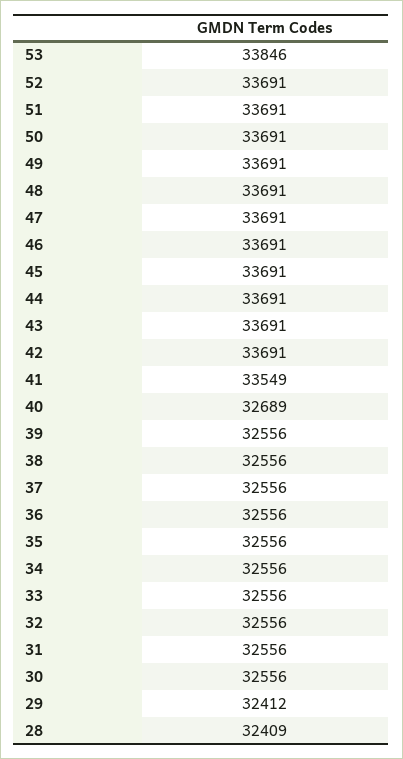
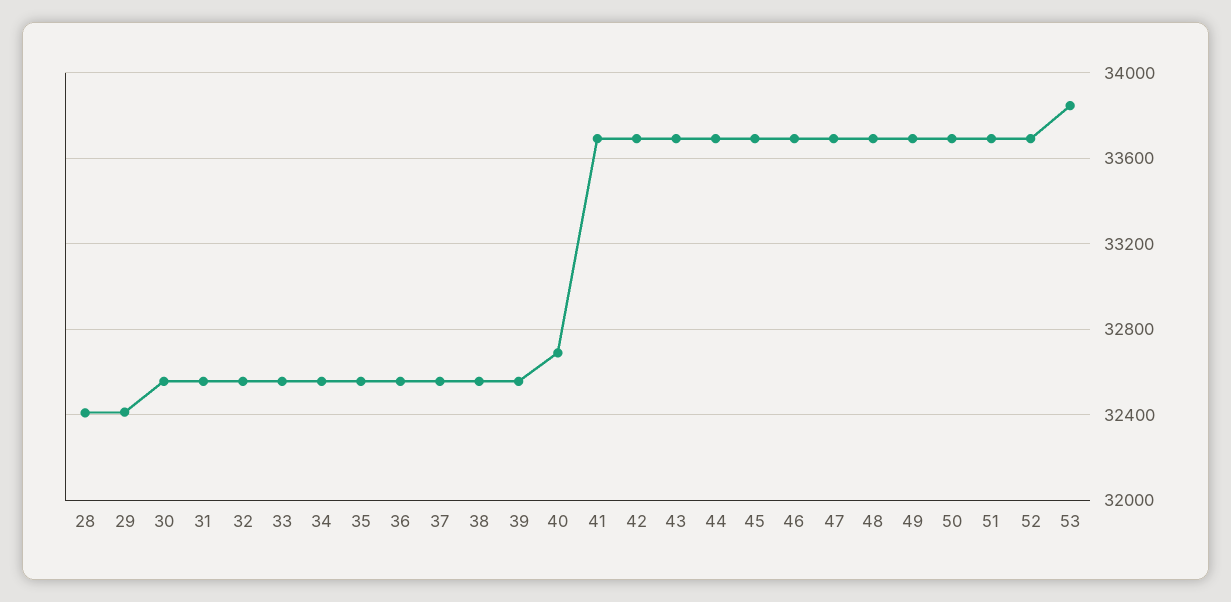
41: 33549 -> 33700

